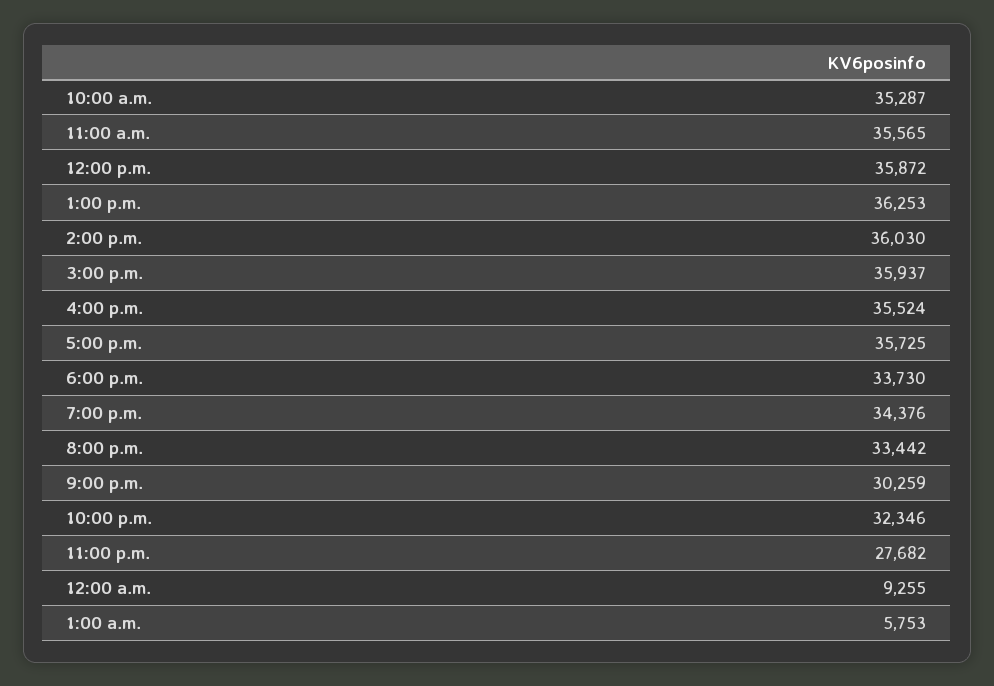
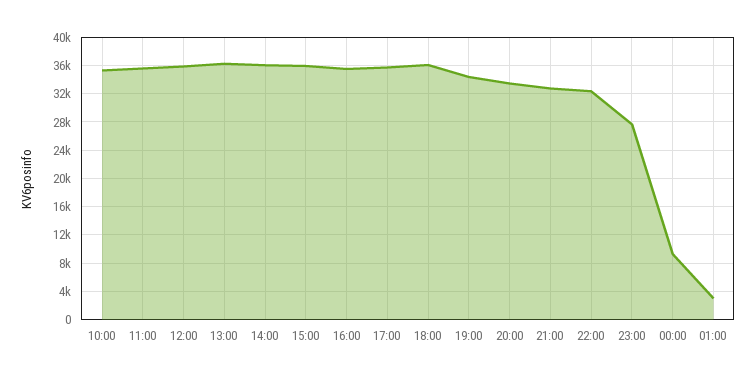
6:00 p.m.: 33730 -> 36000
9:00 p.m.: 30259 -> 33000
1:00 a.m.: 5753 -> 3000

